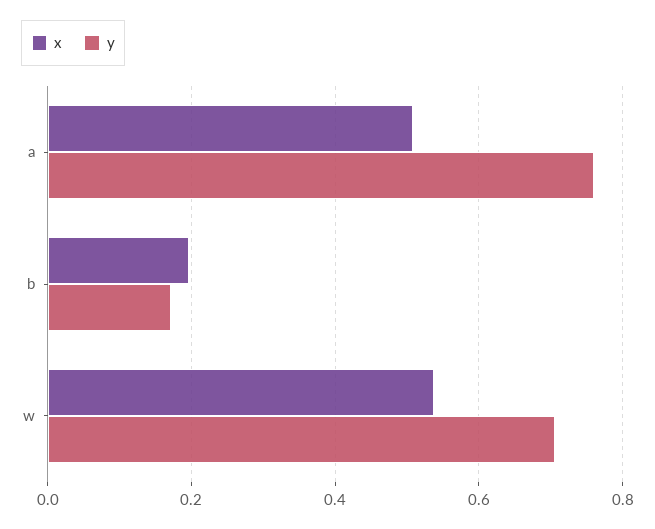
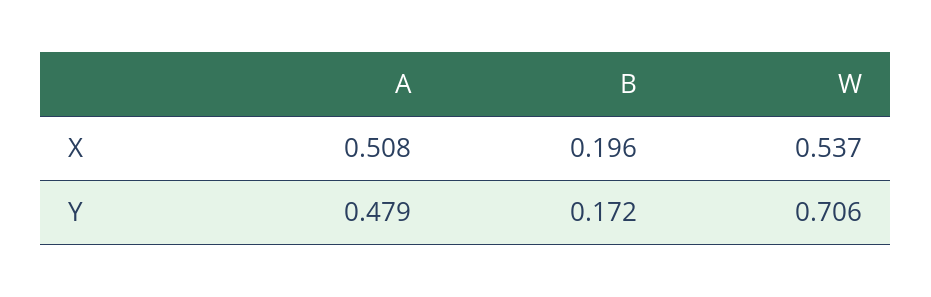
y, a: 0.76 -> 0.479

